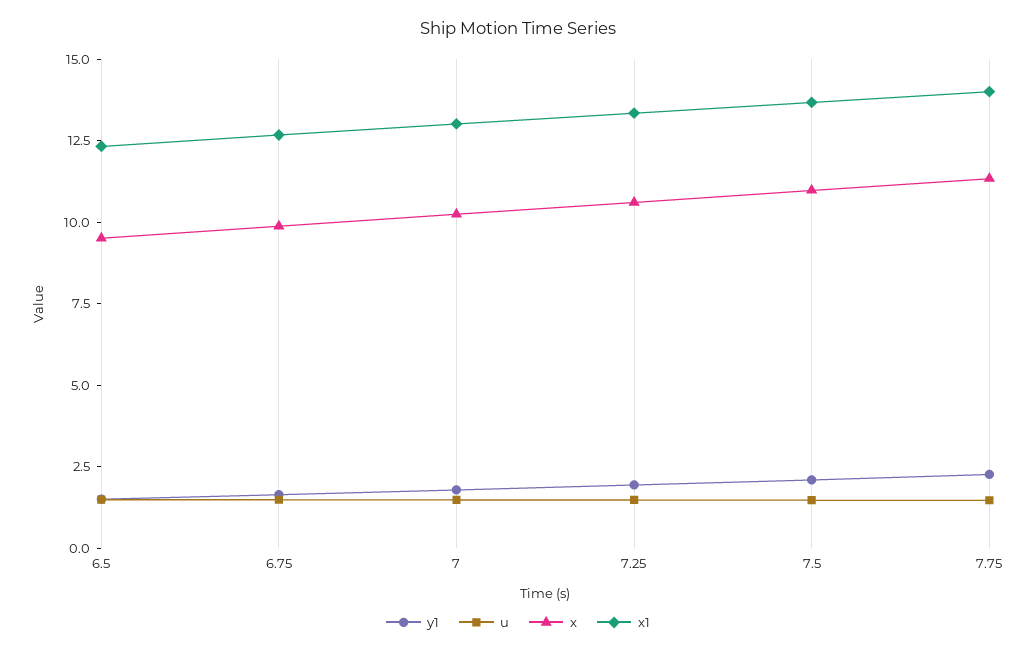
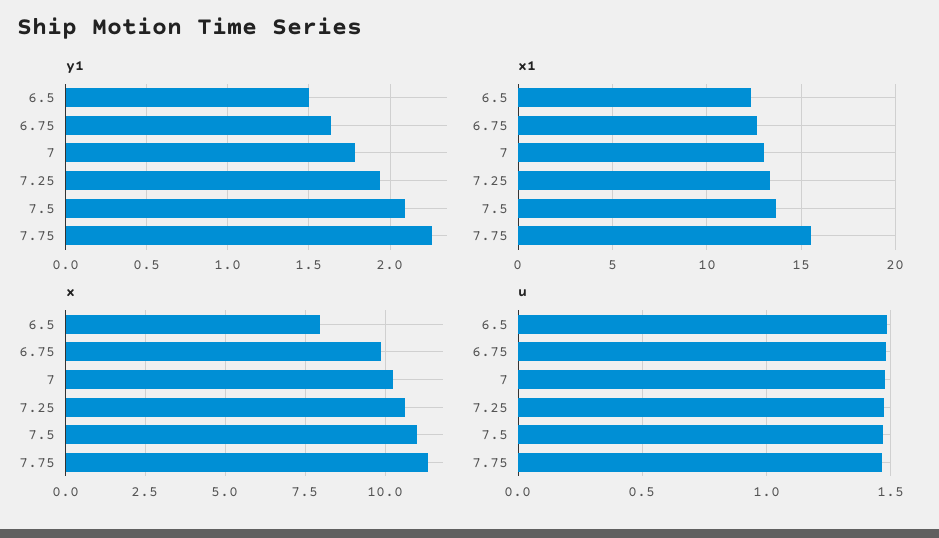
x, 6.5: 9.5 -> 8
x1, 7.75: 14 -> 15.5

